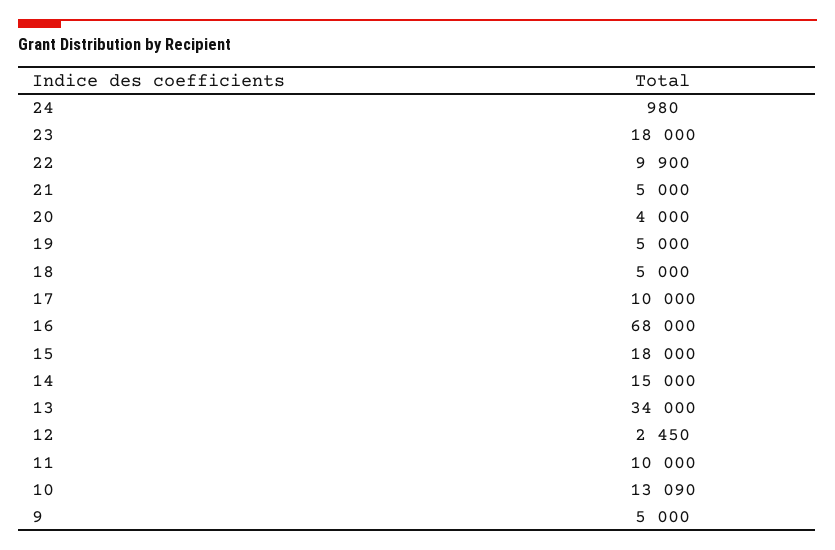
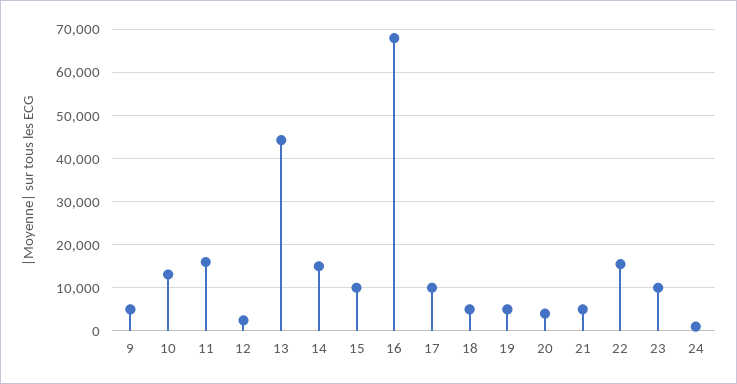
23: 18000 -> 10000
22: 9900 -> 16000
15: 18000 -> 10000
13: 34000 -> 44000
11: 10000 -> 16000

